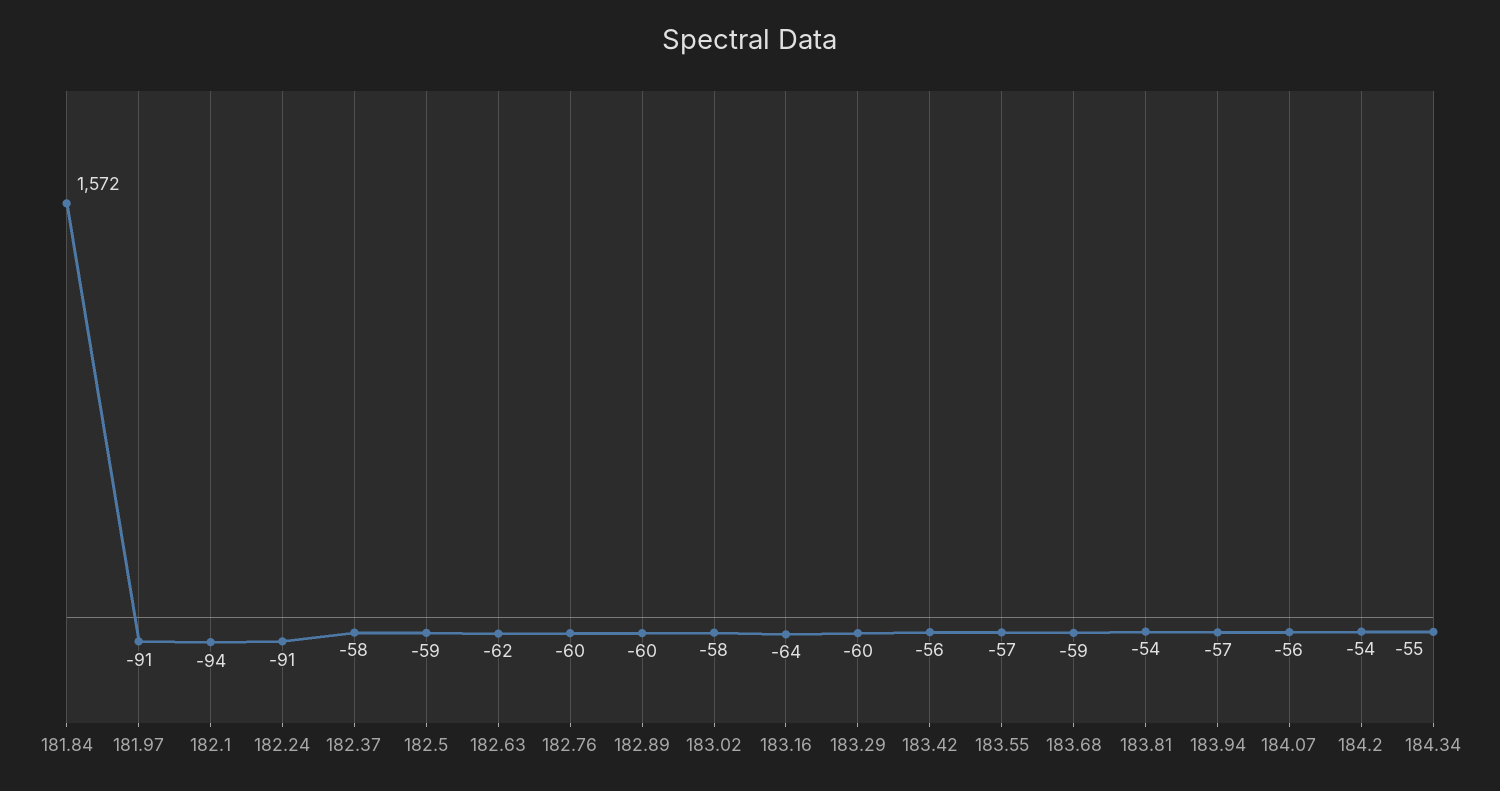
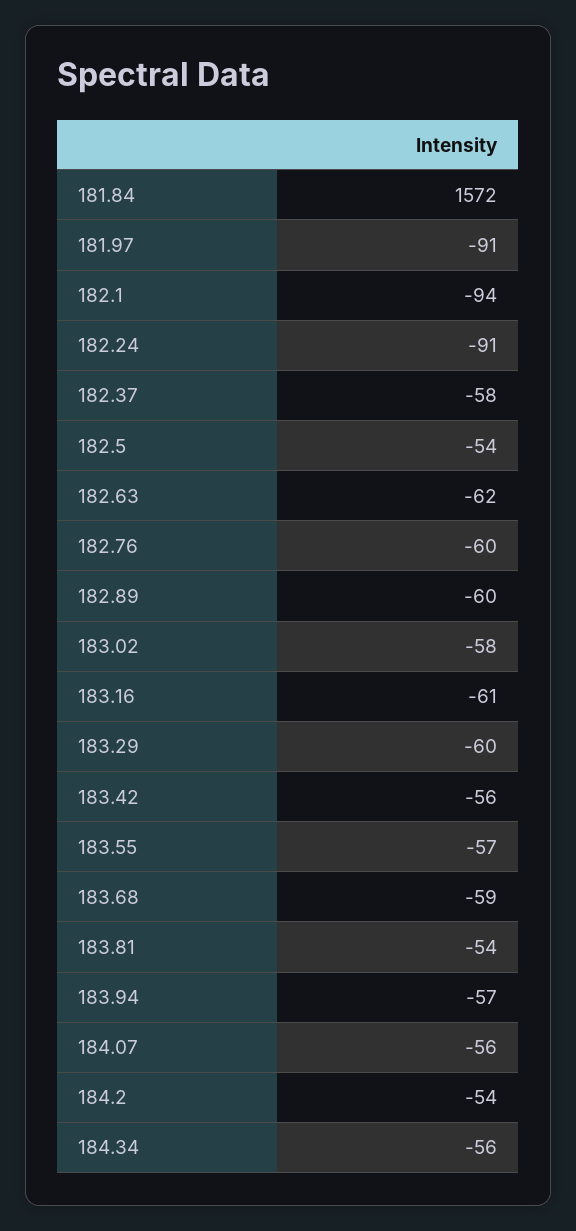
182.5: -59 -> -54
183.16: -64 -> -61
184.34: -55 -> -56

